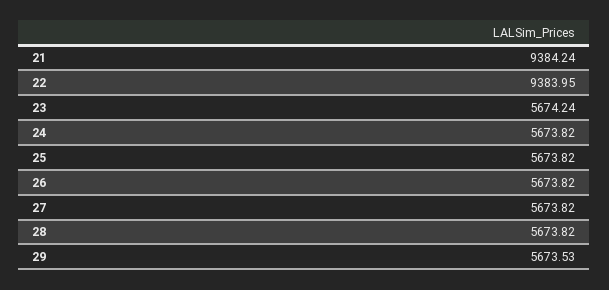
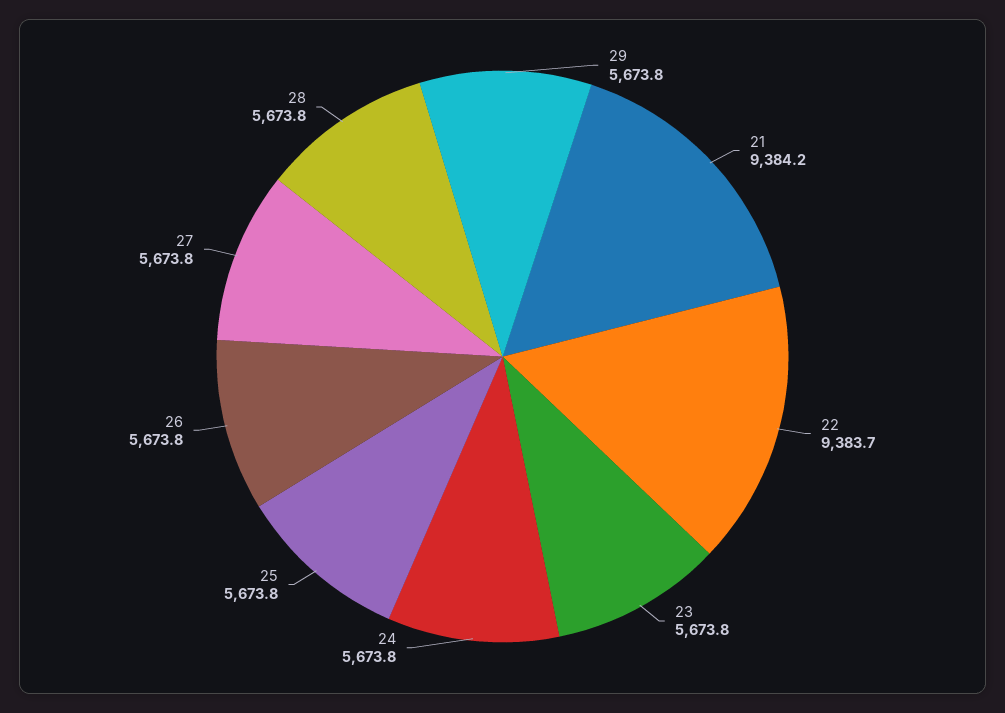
22: 9383.95 -> 9383.7
23: 5674.24 -> 5673.8
29: 5673.53 -> 5673.8

